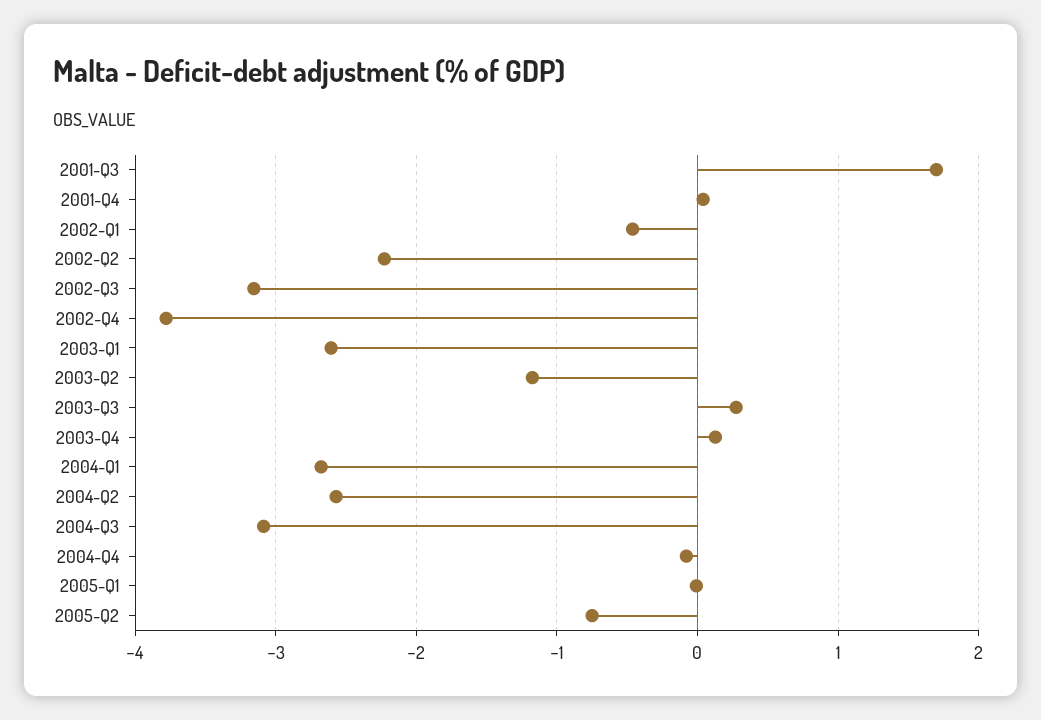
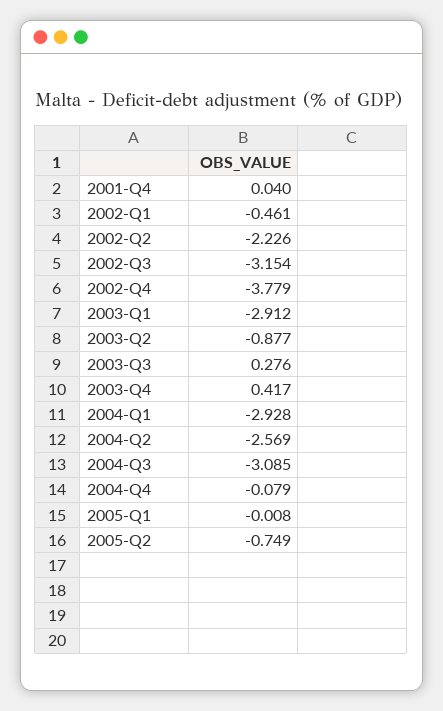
2001-Q3: 1.7 -> none
2003-Q1: -2.6 -> -2.912
2003-Q2: -1.2 -> -0.877
2003-Q4: 0.1 -> 0.417
2004-Q1: -2.7 -> -2.928

